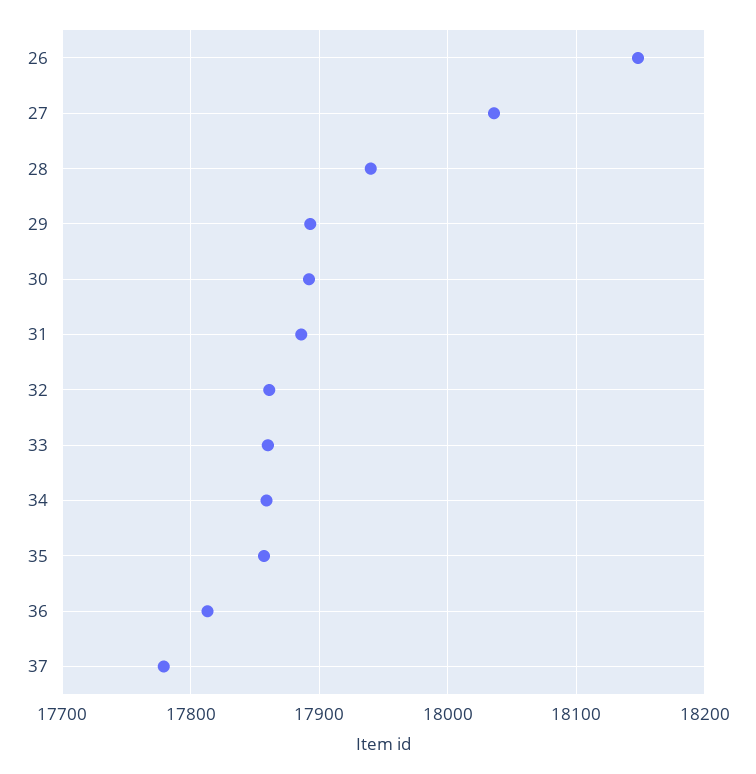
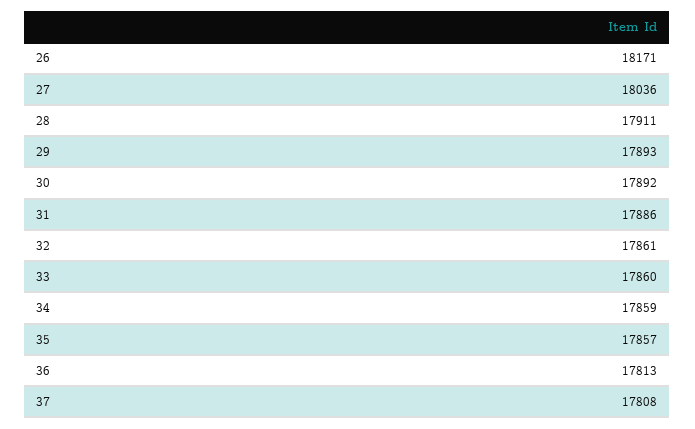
26: 18150 -> 18171
28: 17940 -> 17911
37: 17780 -> 17808

